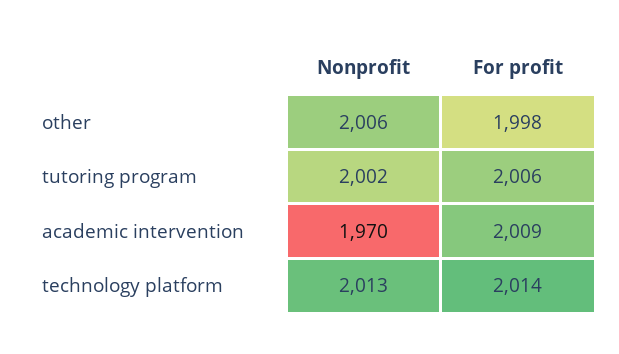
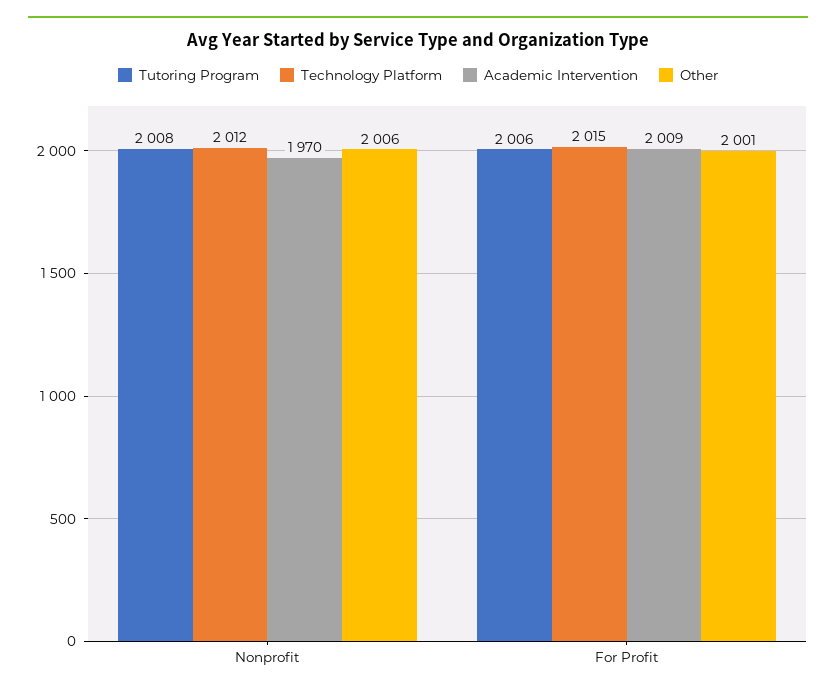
other, For profit: 1998 -> 2001
tutoring program, Nonprofit: 2002 -> 2008
technology platform, Nonprofit: 2013 -> 2012
technology platform, For profit: 2014 -> 2015

